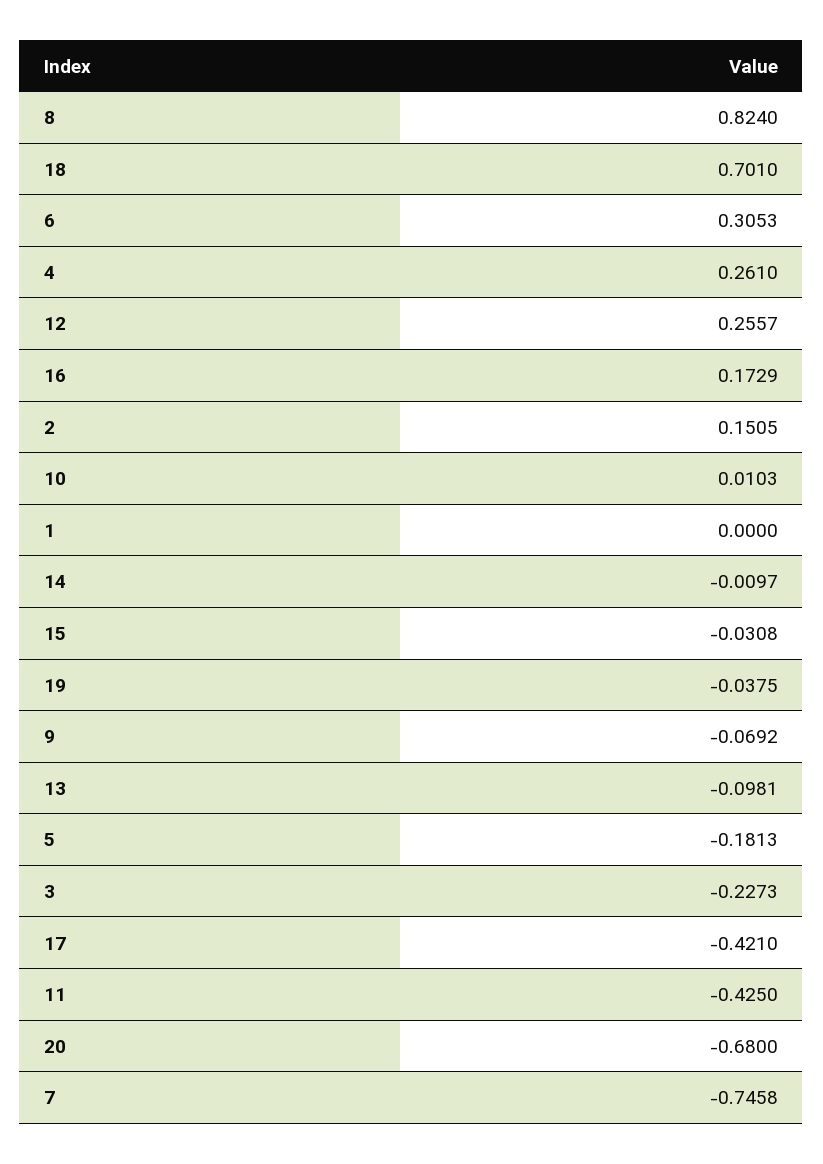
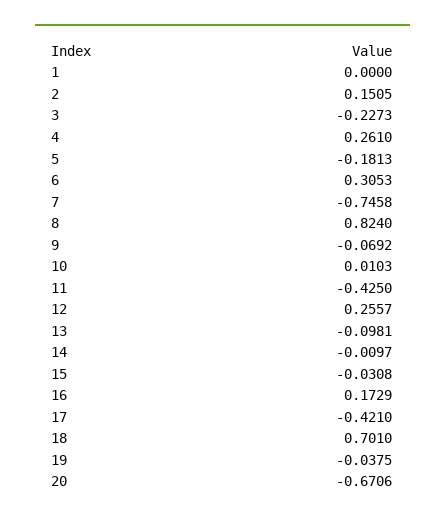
20: -0.68 -> -0.6706

